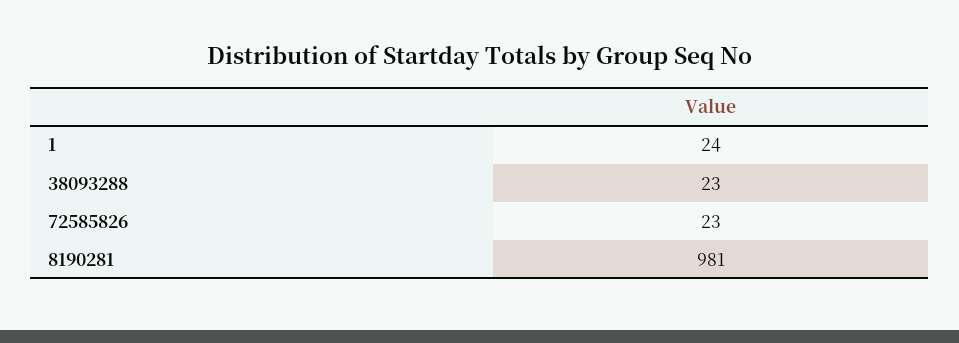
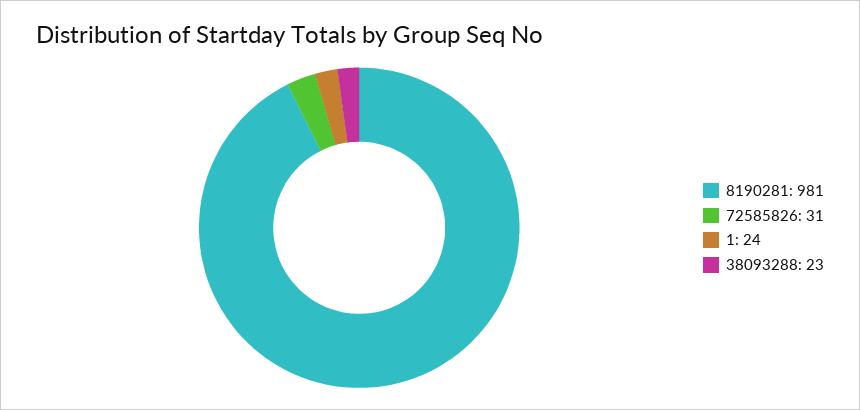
72585826: 23 -> 31

